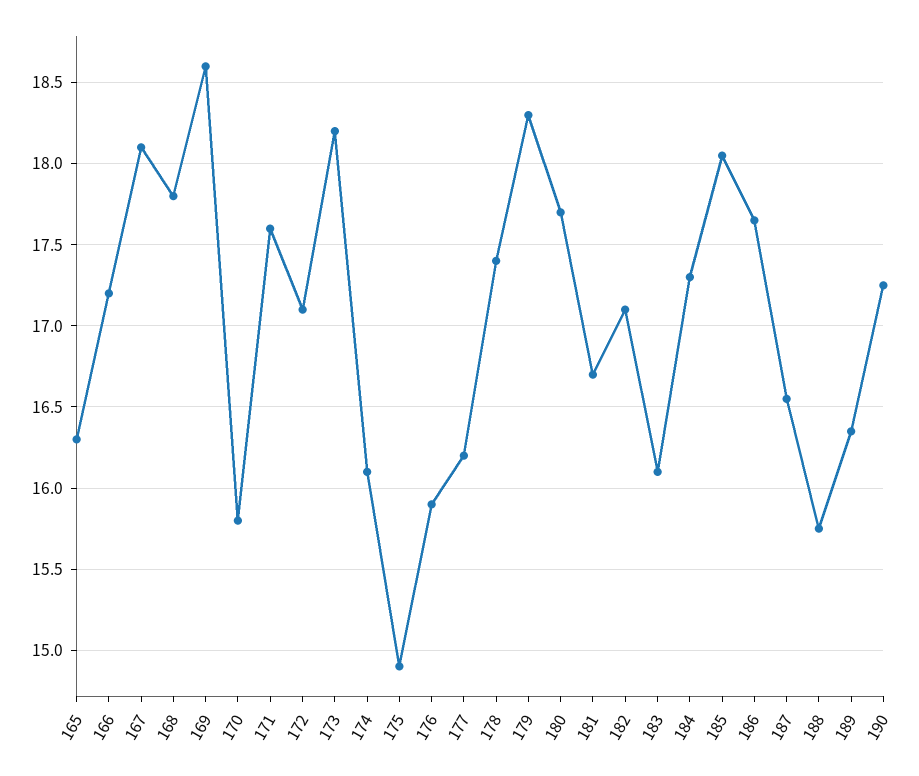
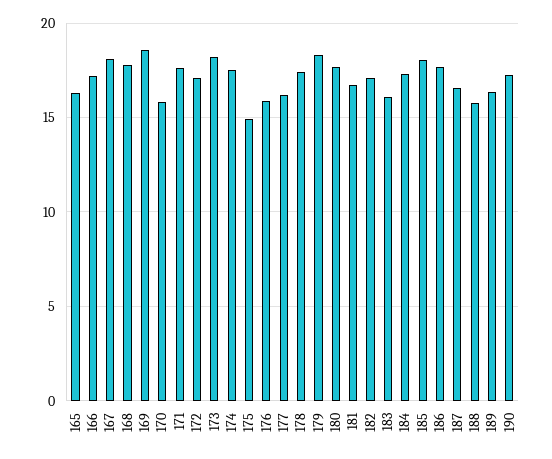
174: 16.1 -> 17.5

